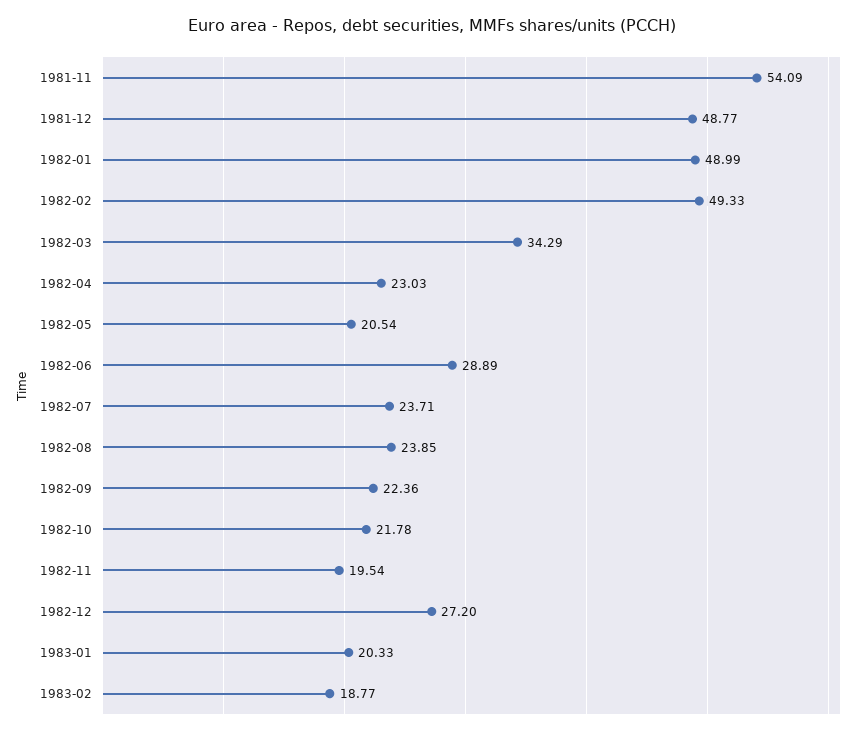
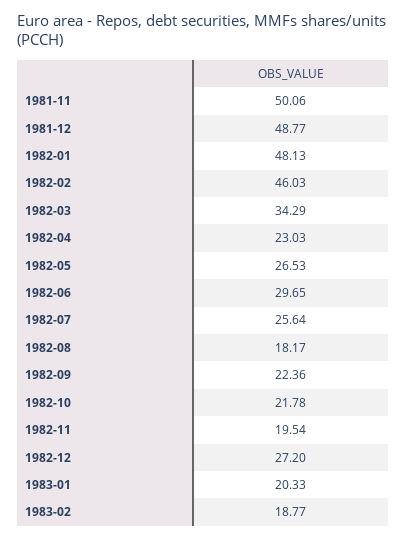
1981-11: 54.09 -> 50.06
1982-01: 48.99 -> 48.13
1982-02: 49.33 -> 46.03
1982-05: 20.54 -> 26.53
1982-06: 28.89 -> 29.65
1982-07: 23.71 -> 25.64
1982-08: 23.85 -> 18.17

